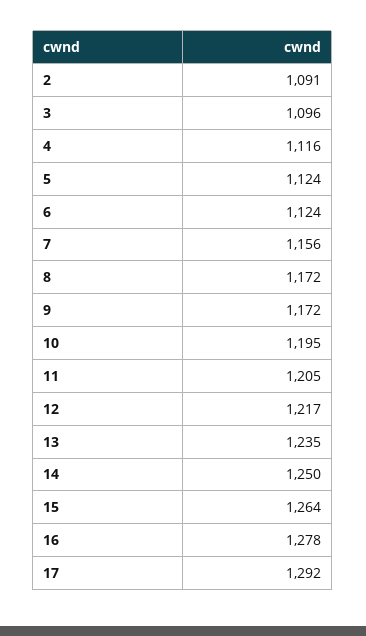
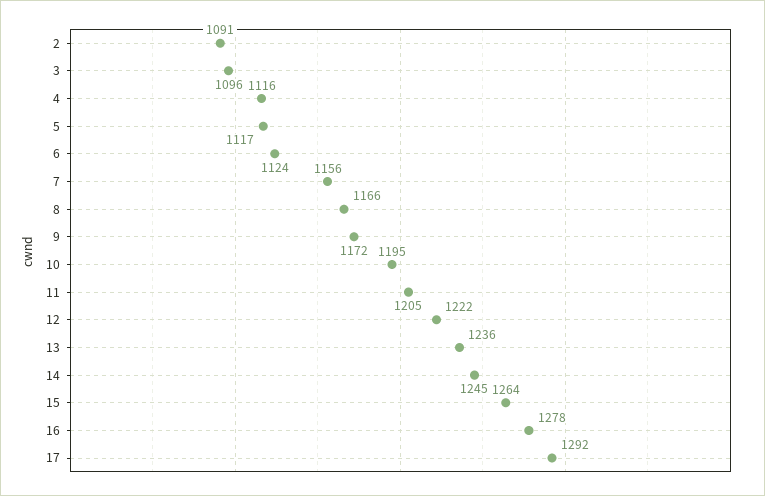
5: 1124 -> 1117
8: 1172 -> 1166
12: 1217 -> 1222
13: 1235 -> 1236
14: 1250 -> 1245

